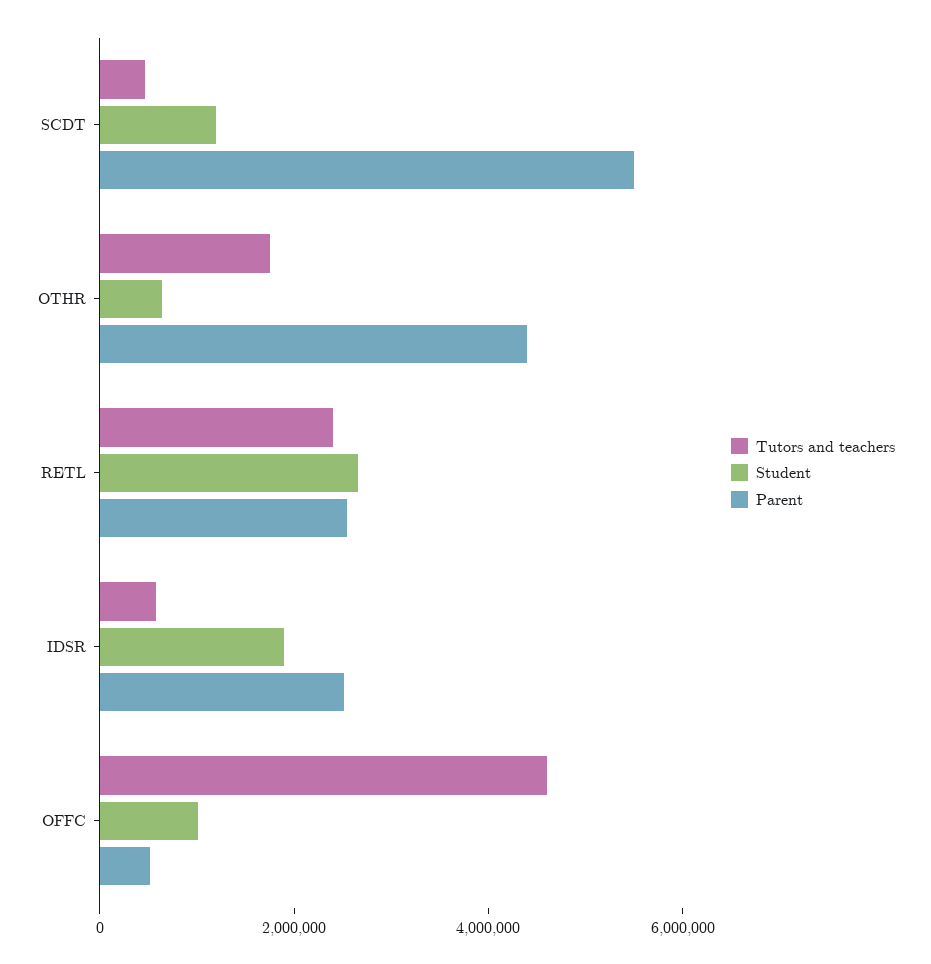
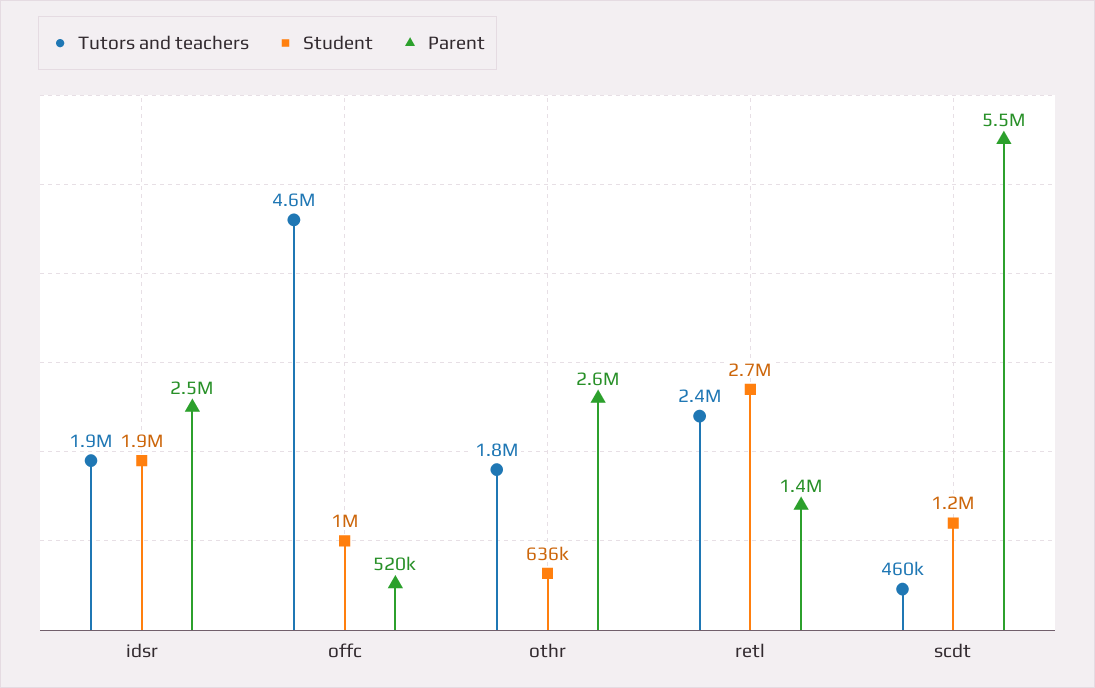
Parent, OTHR: 4500000 -> 2600000
Parent, RETL: 2500000 -> 1400000
Tutors and teachers, IDSR: 500000 -> 1900000

